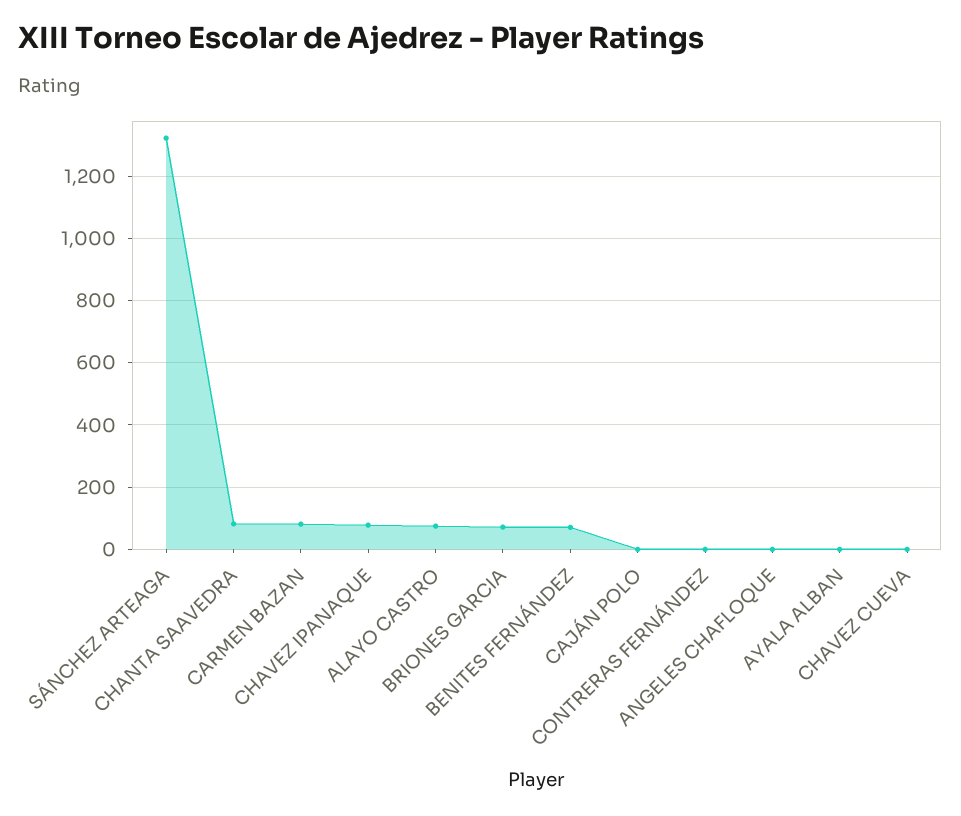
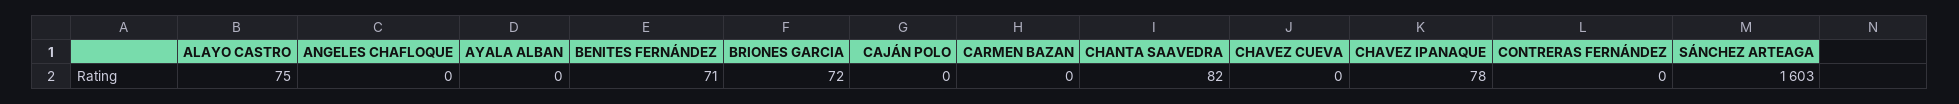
SÁNCHEZ ARTEAGA: 1320 -> 1603
CARMEN BAZAN: 80 -> 0

